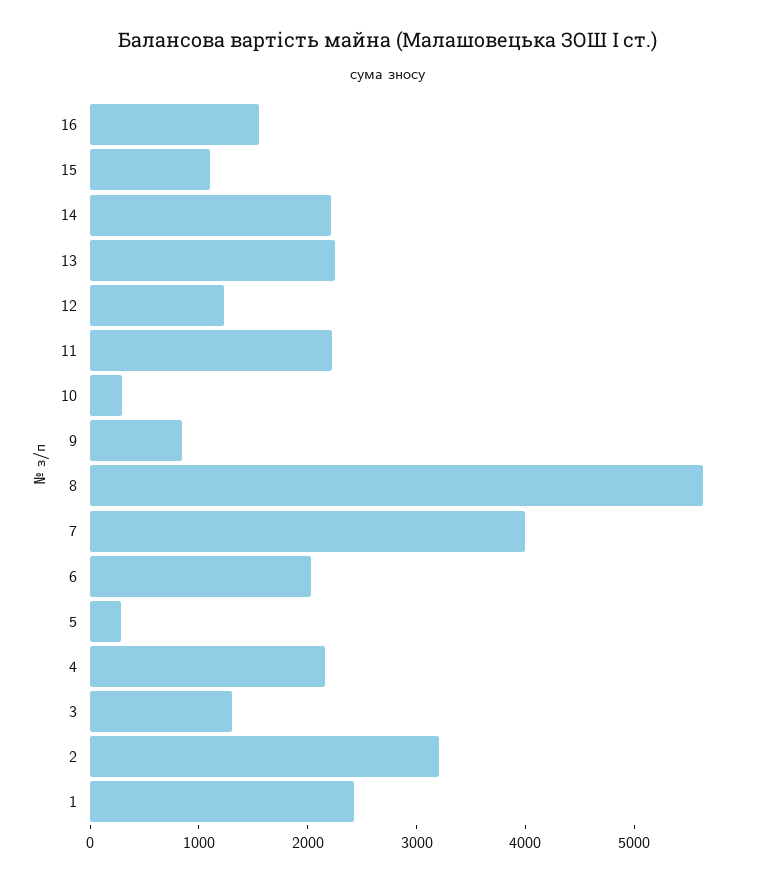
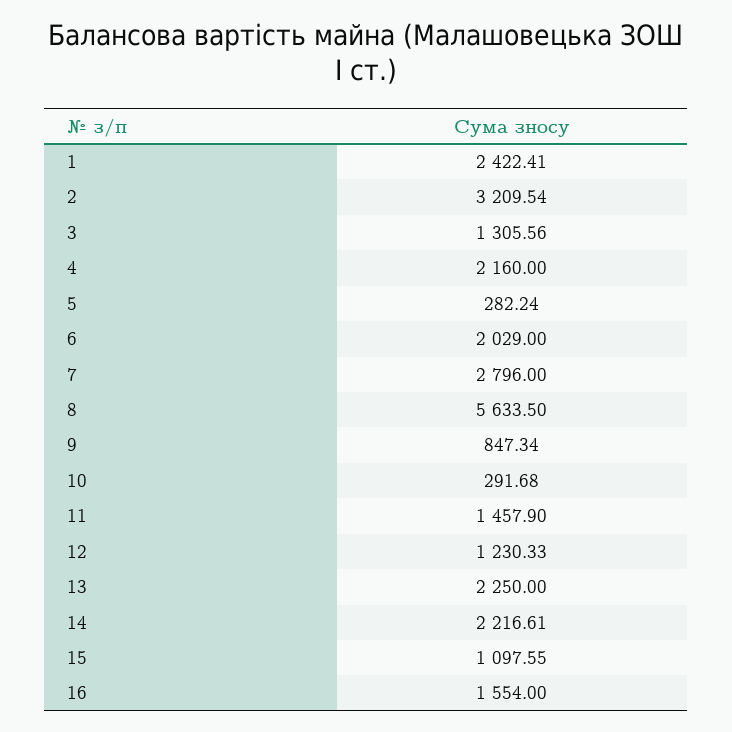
11: 2200 -> 1457.9
7: 4000 -> 2796

